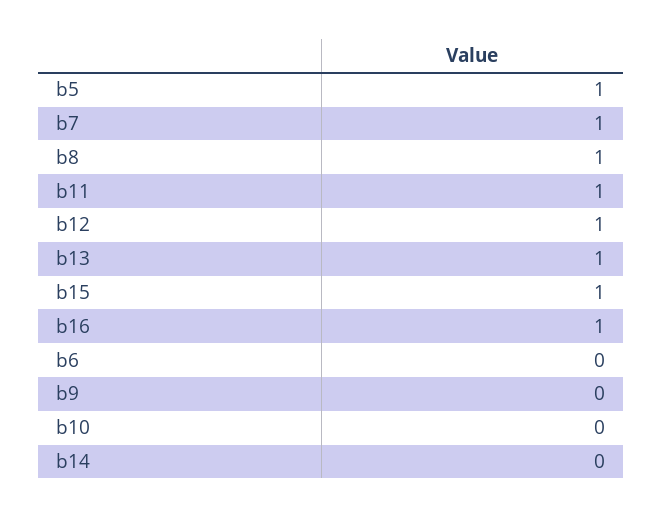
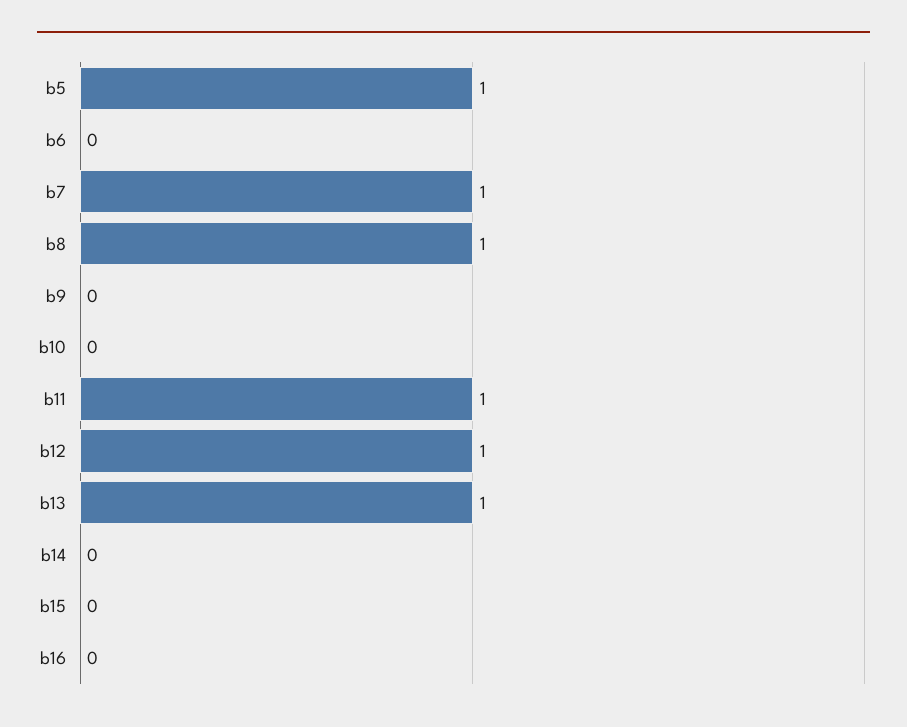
b15: 1 -> 0
b16: 1 -> 0

